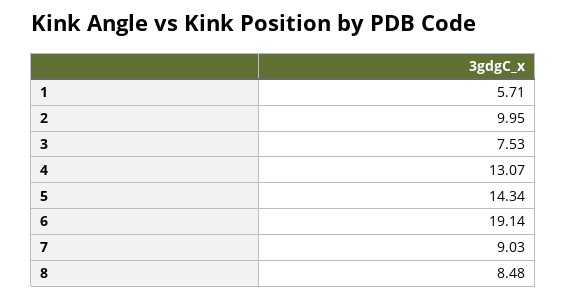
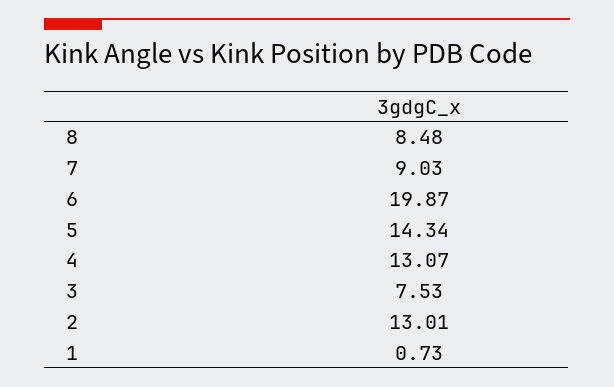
1: 5.71 -> 0.73
2: 9.95 -> 13.01
6: 19.14 -> 19.87

